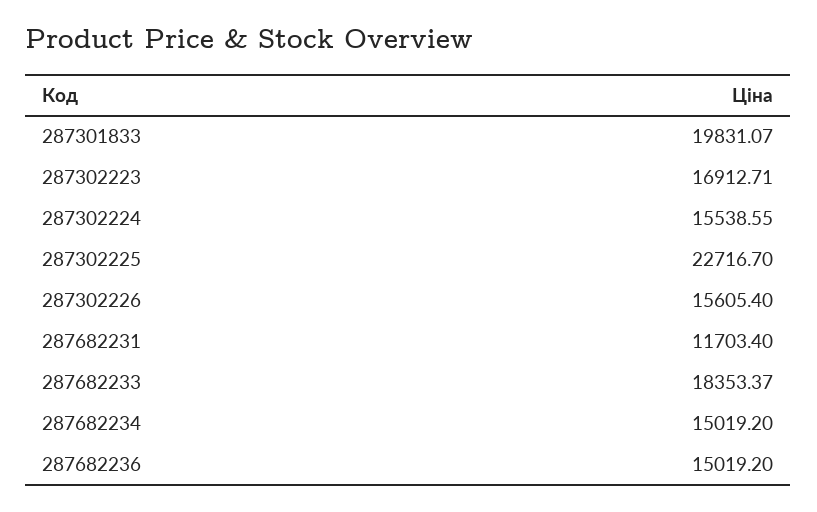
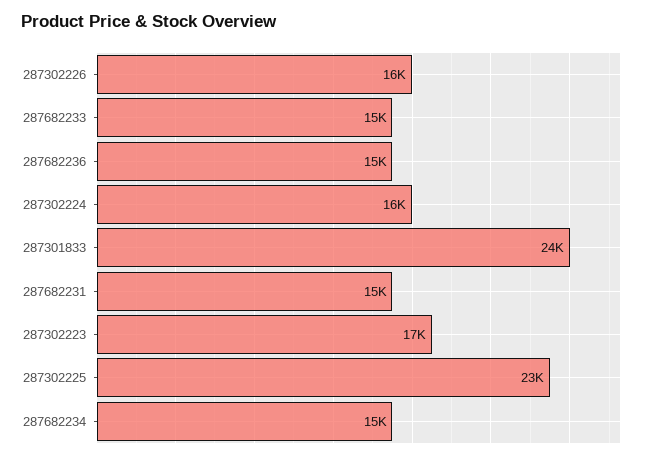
287301833: 19831.07 -> 24000
287682231: 11703.4 -> 15000
287682233: 18353.37 -> 15000

